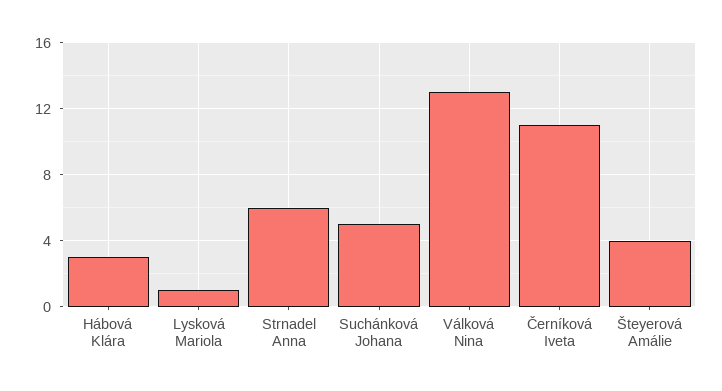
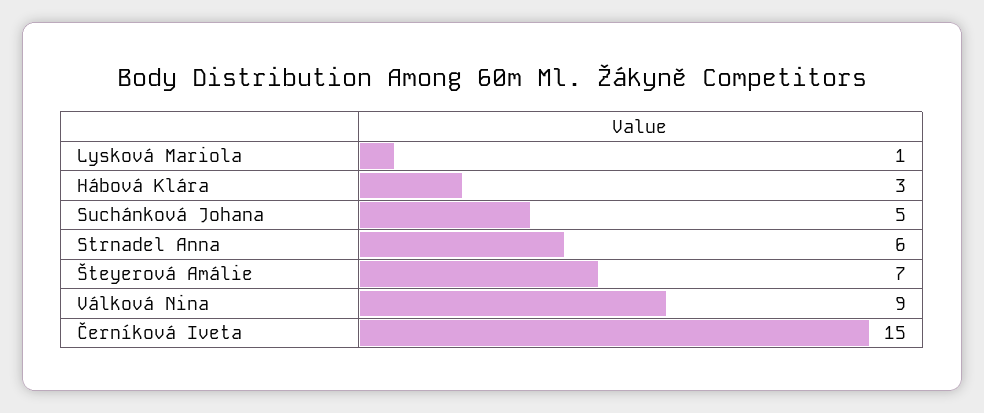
Válková Nina: 13 -> 9
Černíková Iveta: 11 -> 15
Šteyerová Amálie: 4 -> 7

